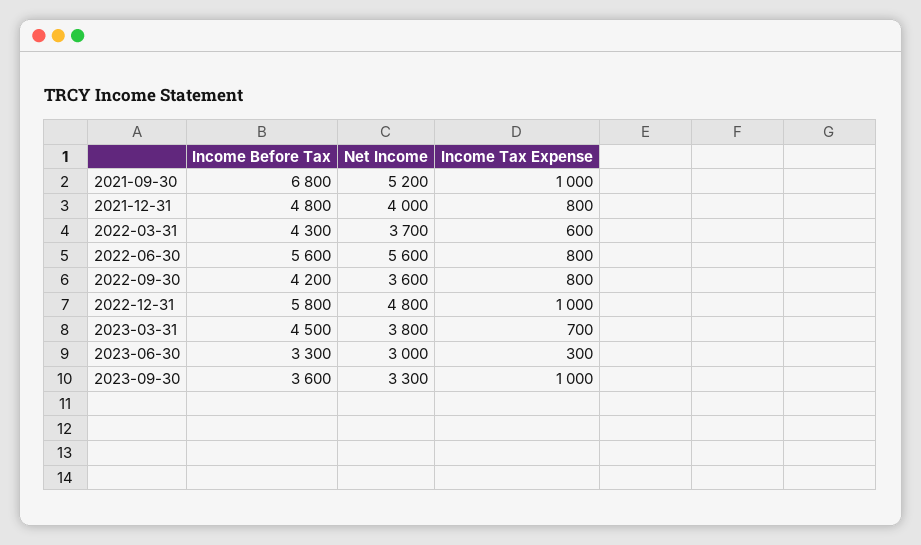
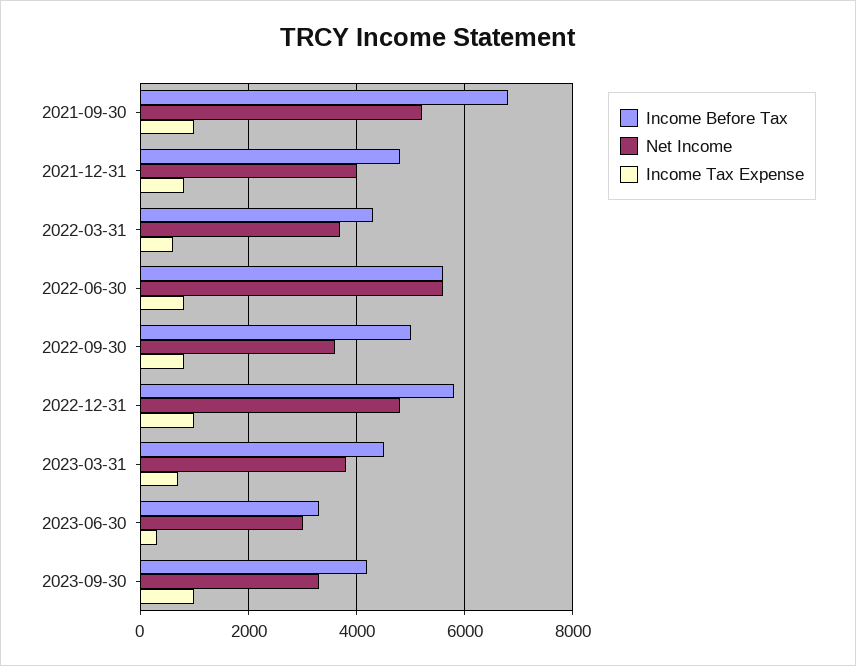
Income Before Tax, 2022-09-30: 4200 -> 5000
Income Before Tax, 2023-09-30: 3600 -> 4200

